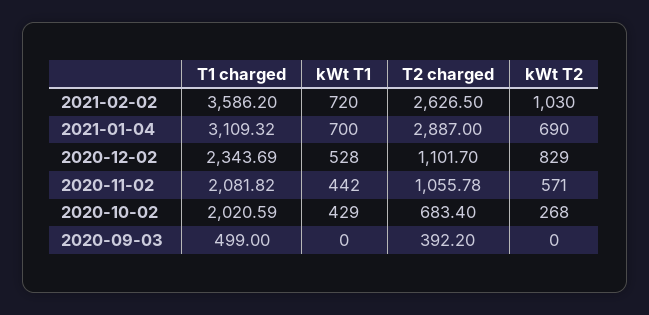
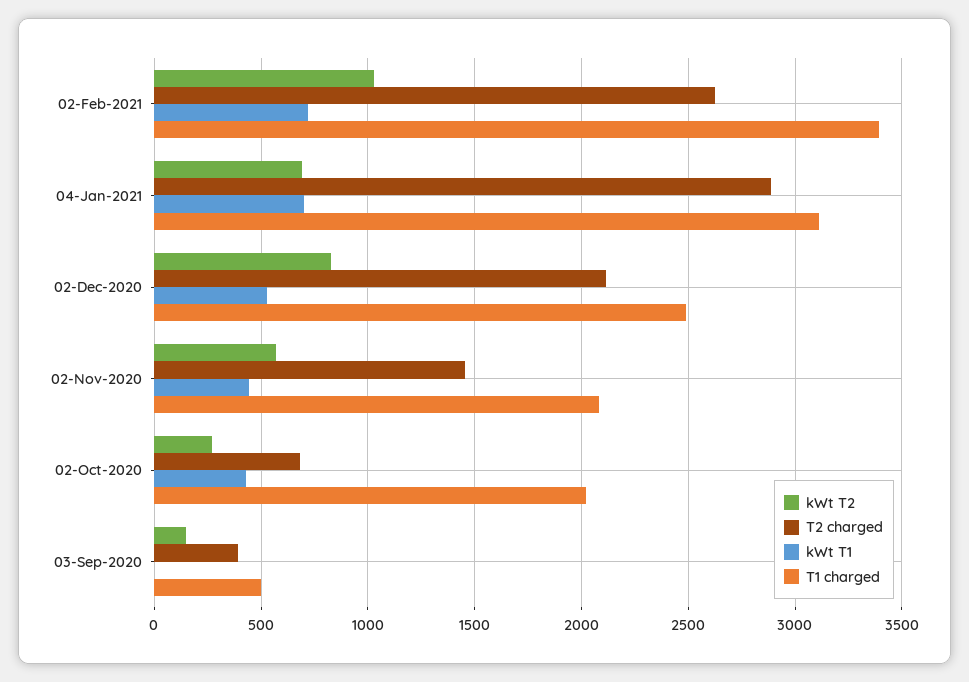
T1 charged, 2021-02-02: 3586.2 -> 3400
T1 charged, 2020-12-02: 2343.69 -> 2500
T2 charged, 2020-12-02: 1101.7 -> 2100
T2 charged, 2020-11-02: 1055.78 -> 1450
kWt T2, 2020-09-03: 0 -> 150

